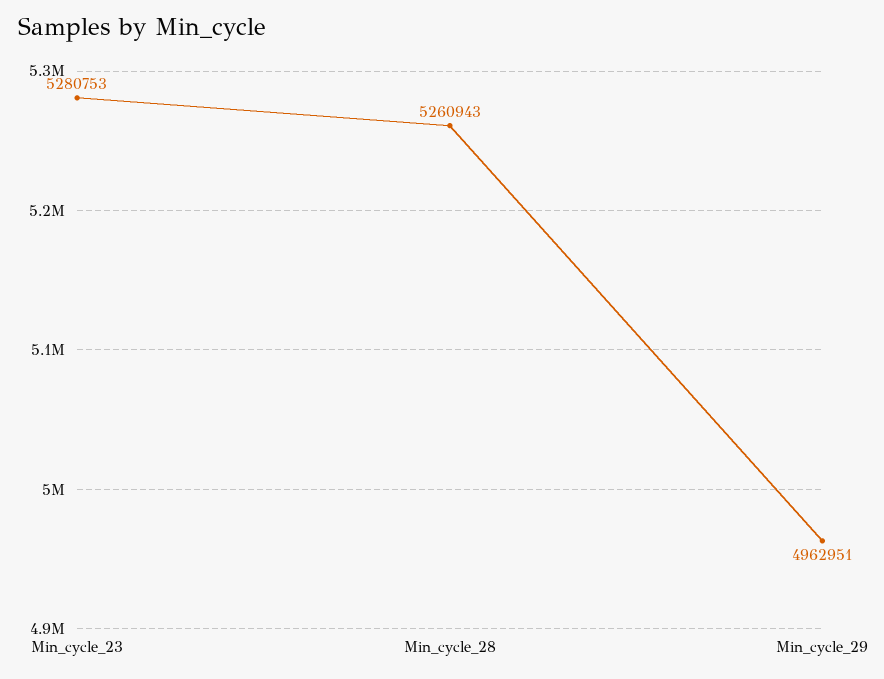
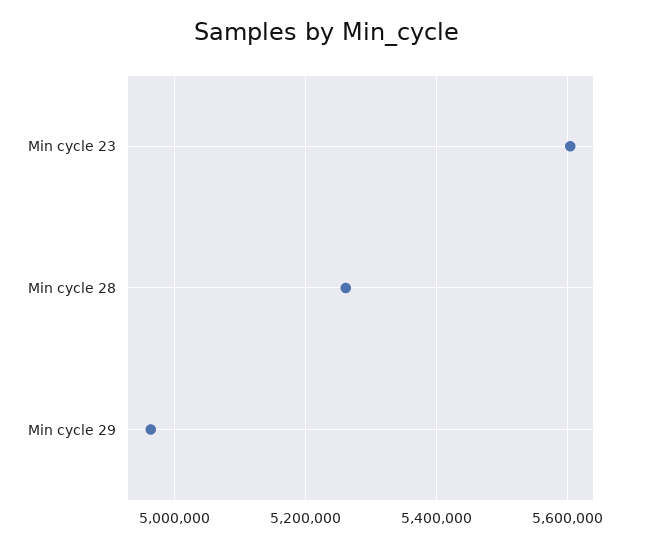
Min_cycle_23: 5280753 -> 5600000

